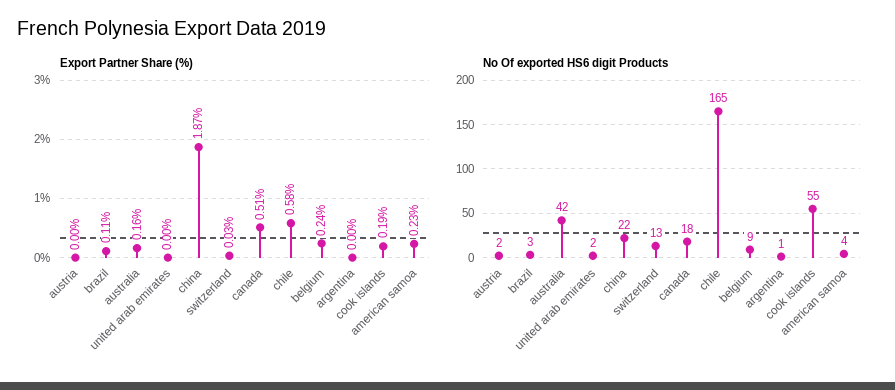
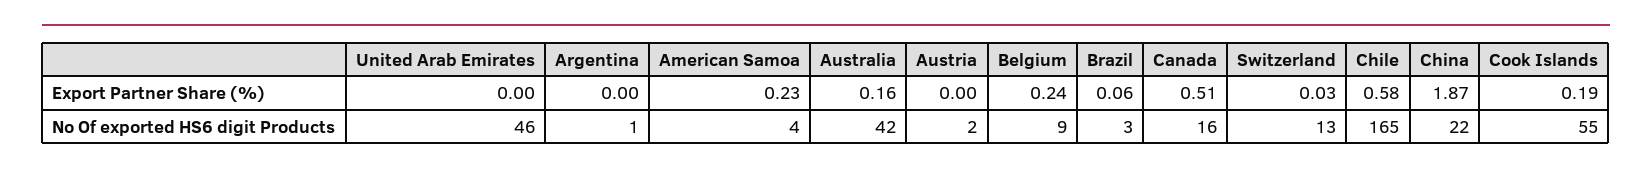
Export Partner Share (%), brazil: 0.11 -> 0.06
No Of exported HS6 digit Products, united arab emirates: 2 -> 46
No Of exported HS6 digit Products, canada: 18 -> 16

